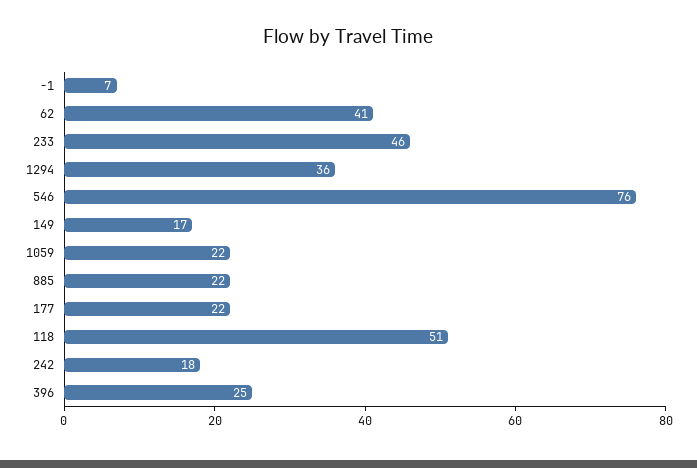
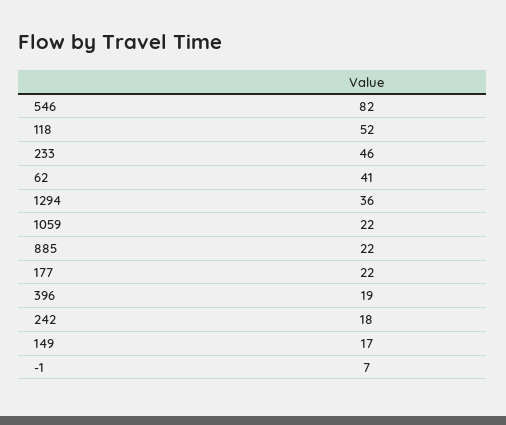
546: 76 -> 82
118: 51 -> 52
396: 25 -> 19

